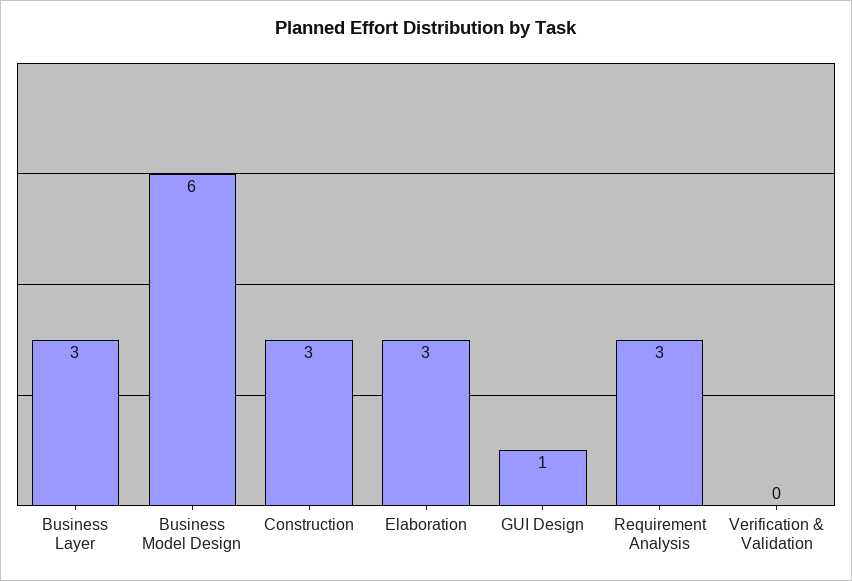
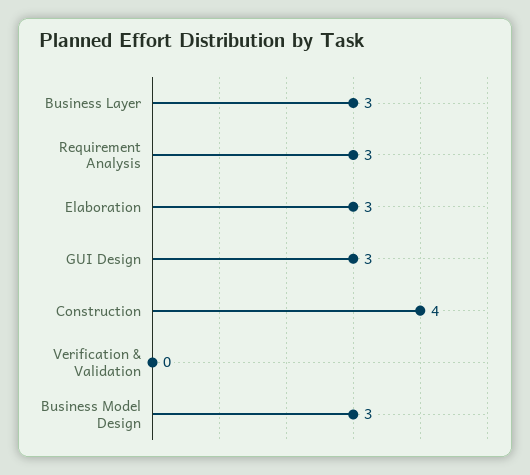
Business Model Design: 6 -> 3
Construction: 3 -> 4
GUI Design: 1 -> 3

